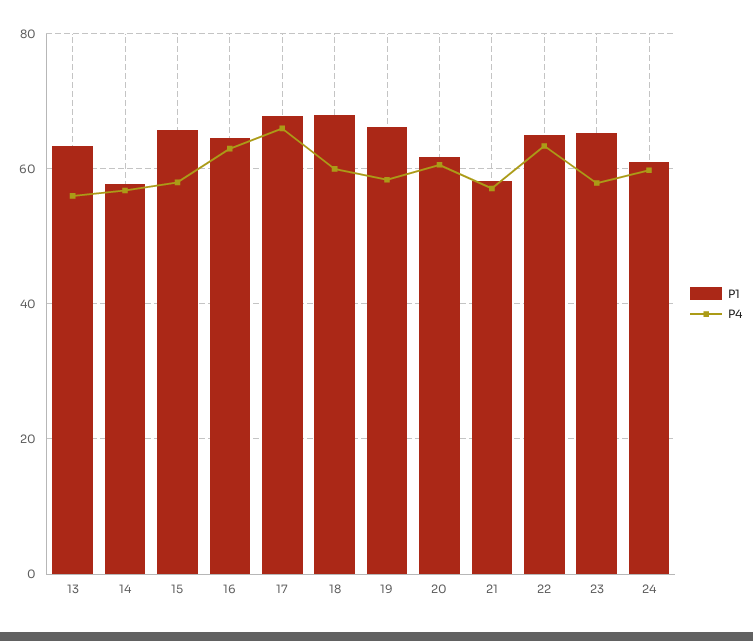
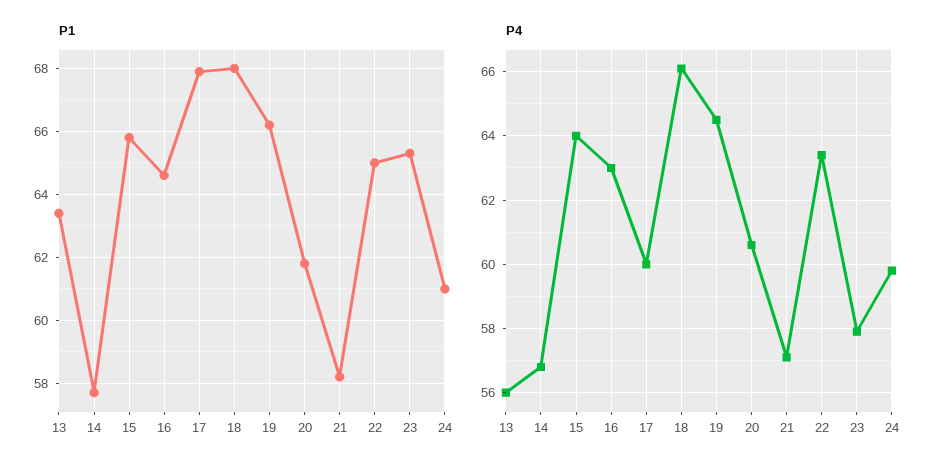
P4, 15: 58 -> 64
P4, 17: 66 -> 60
P4, 18: 60 -> 66
P4, 19: 58 -> 64.5

